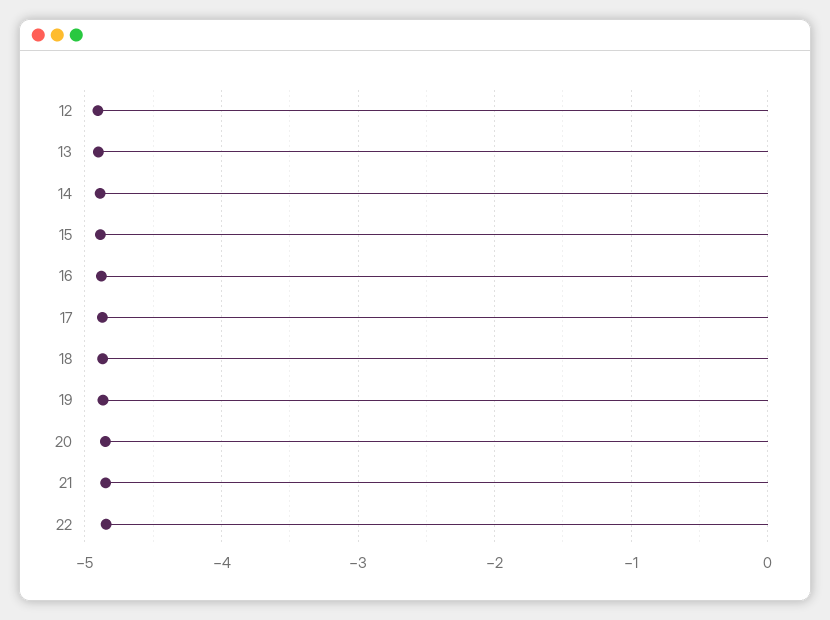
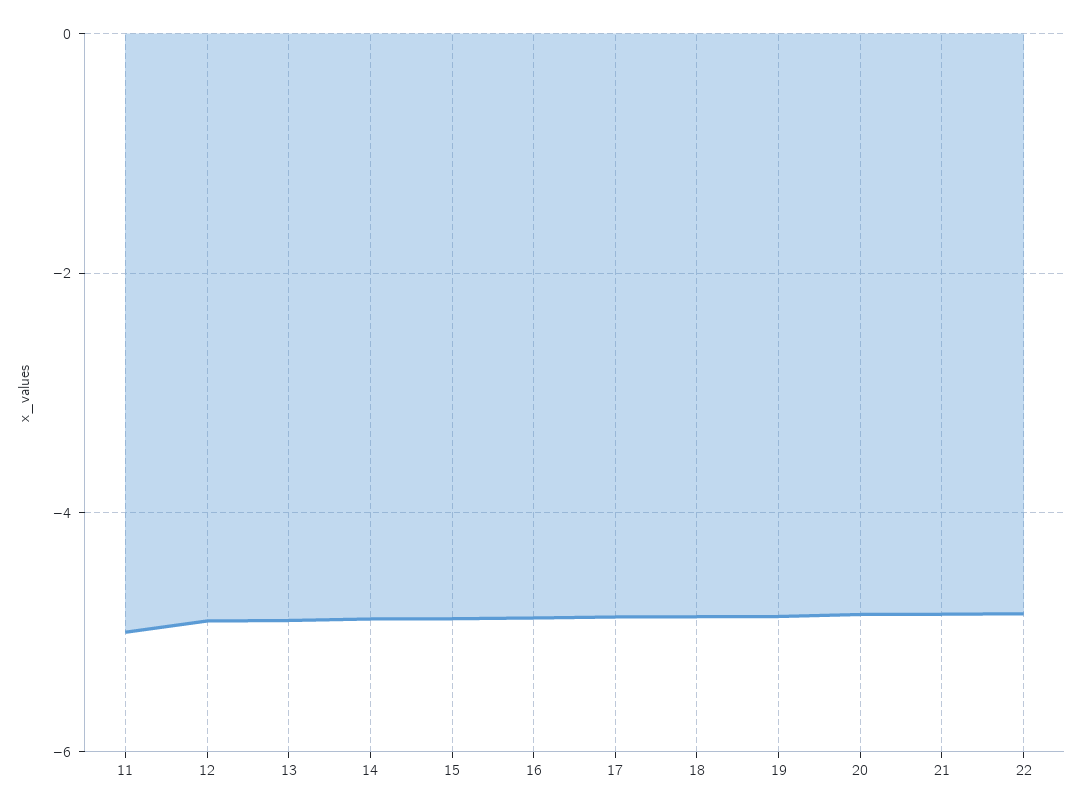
11: none -> -5

